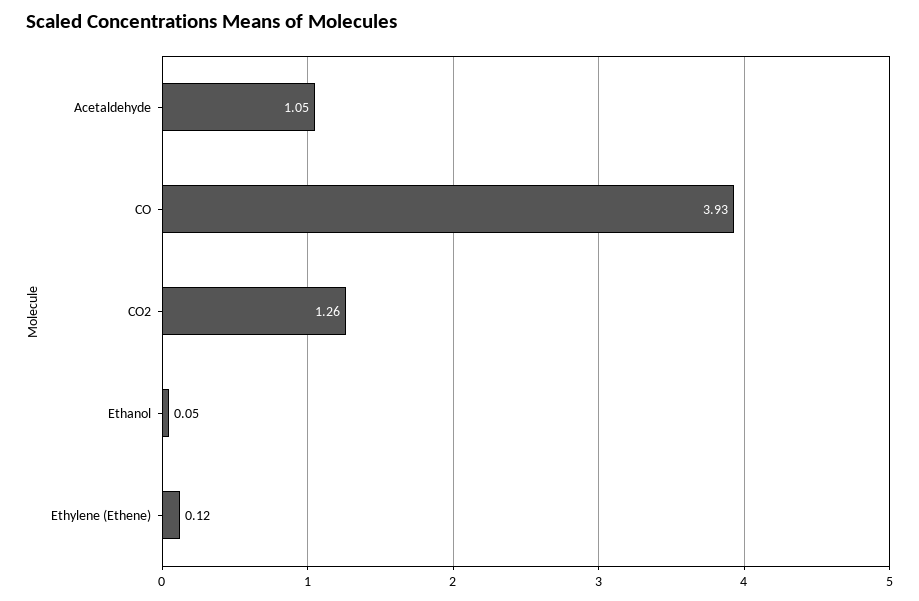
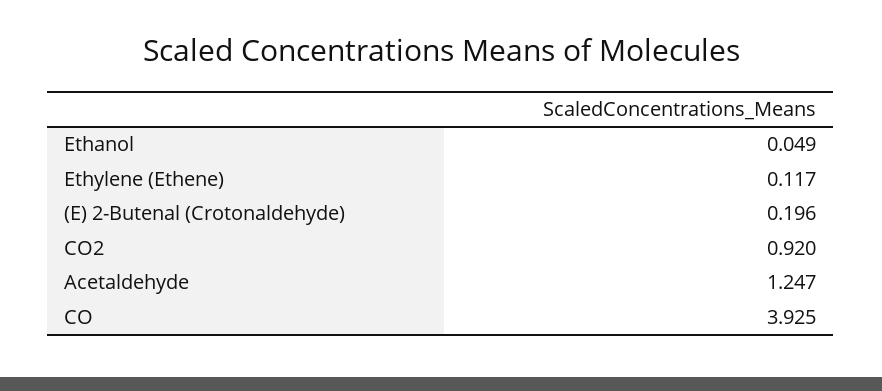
Acetaldehyde: 1.05 -> 1.247
CO2: 1.26 -> 0.92
(E) 2-Butenal (Crotonaldehyde): none -> 0.196

